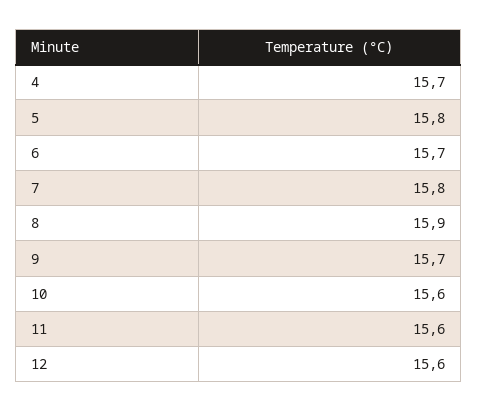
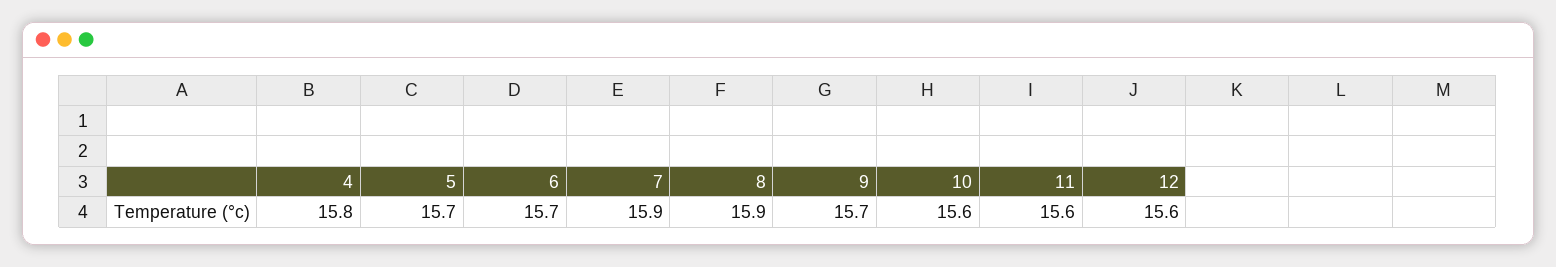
4: 15.7 -> 15.8
5: 15.8 -> 15.7
7: 15.8 -> 15.9

